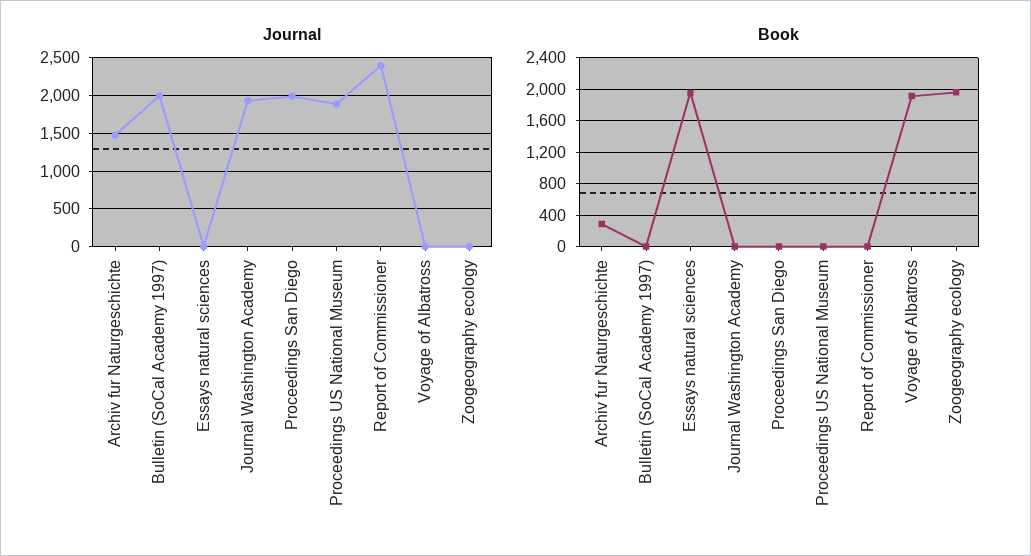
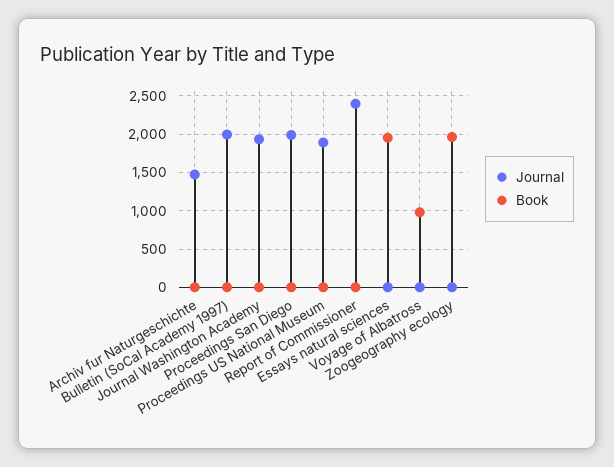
Book, Archiv fur Naturgeschichte: 300 -> 0
Book, Voyage of Albatross: 1900 -> 1000

